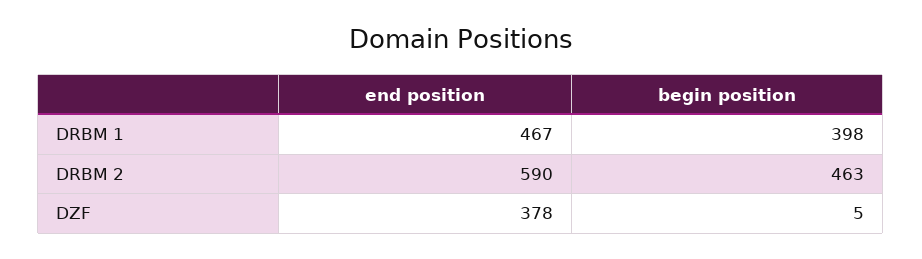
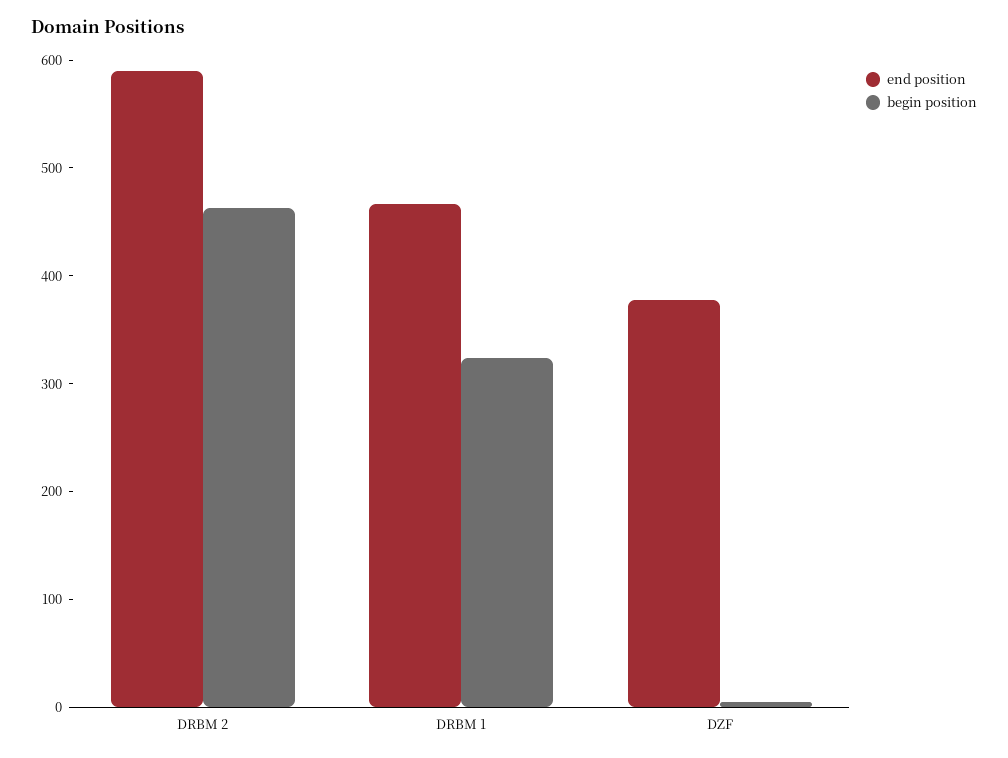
begin position, DRBM 1: 398 -> 320

